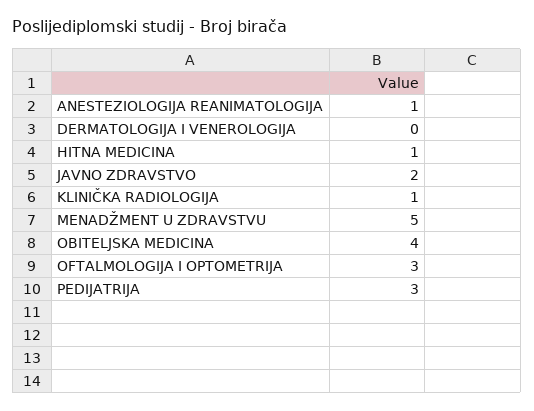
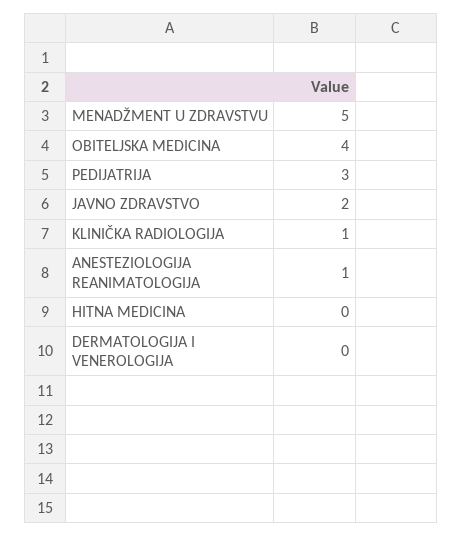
HITNA MEDICINA: 1 -> 0
OFTALMOLOGIJA I OPTOMETRIJA: 3 -> none

